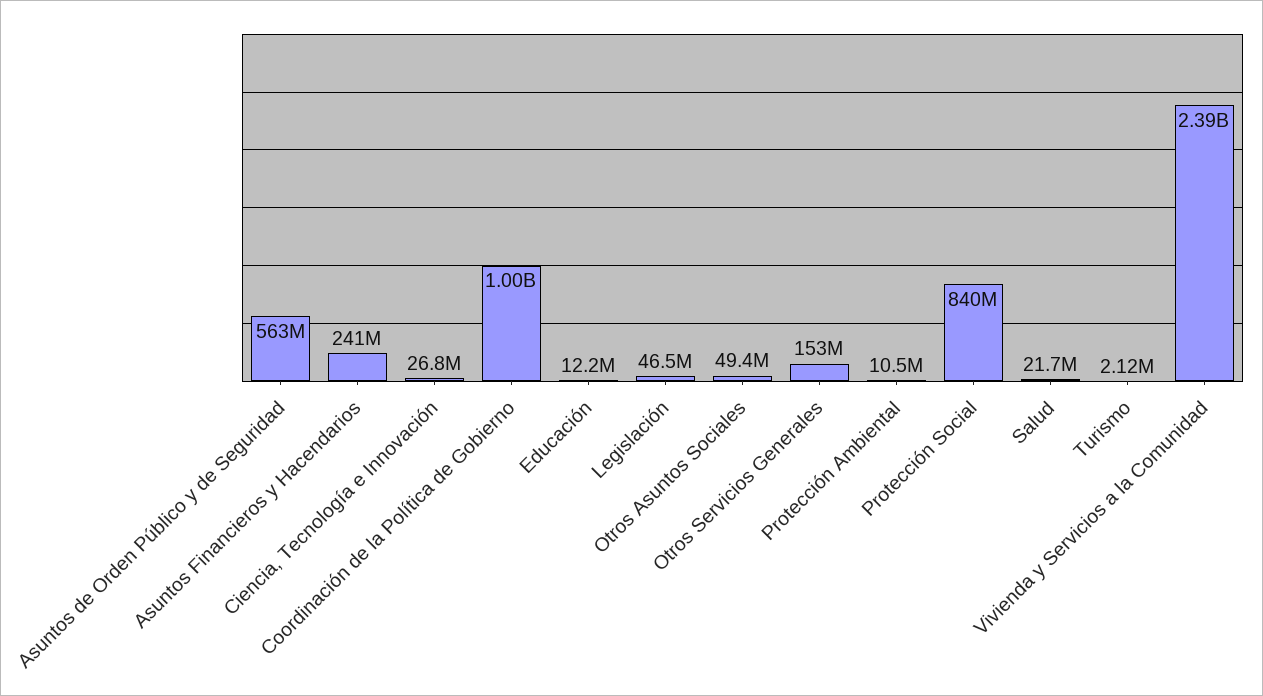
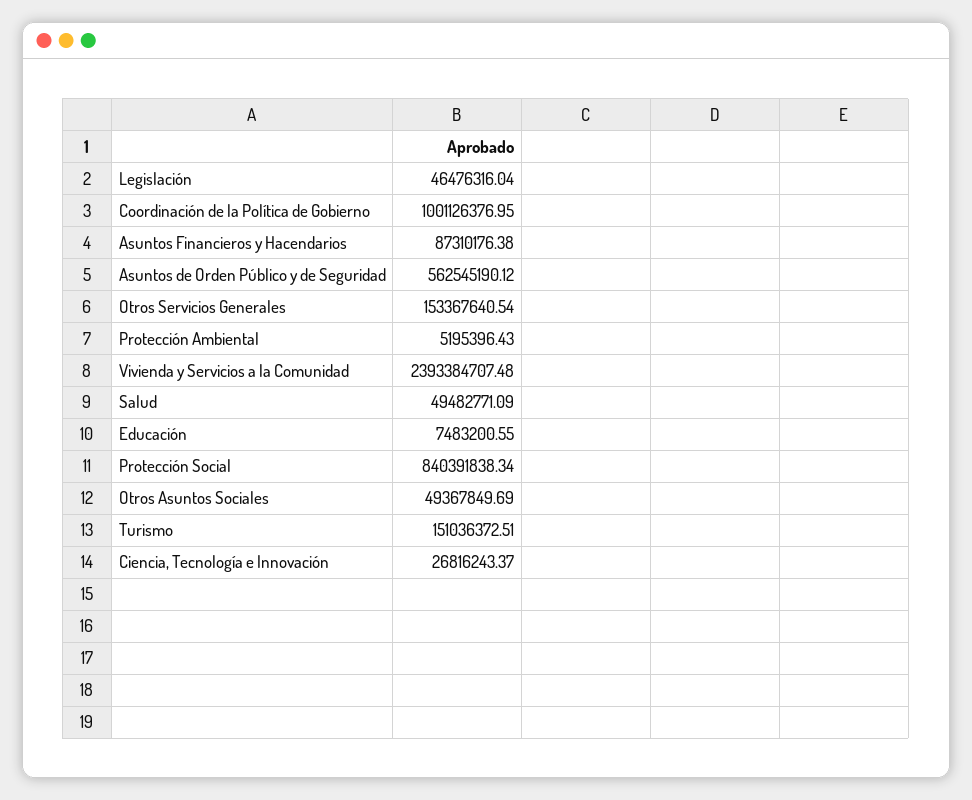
Asuntos Financieros y Hacendarios: 241000000 -> 87310176.38
Educación: 12200000 -> 7483200.55
Protección Ambiental: 10500000 -> 5195396.43
Salud: 21700000 -> 49482771.09
Turismo: 2120000 -> 151036372.51

